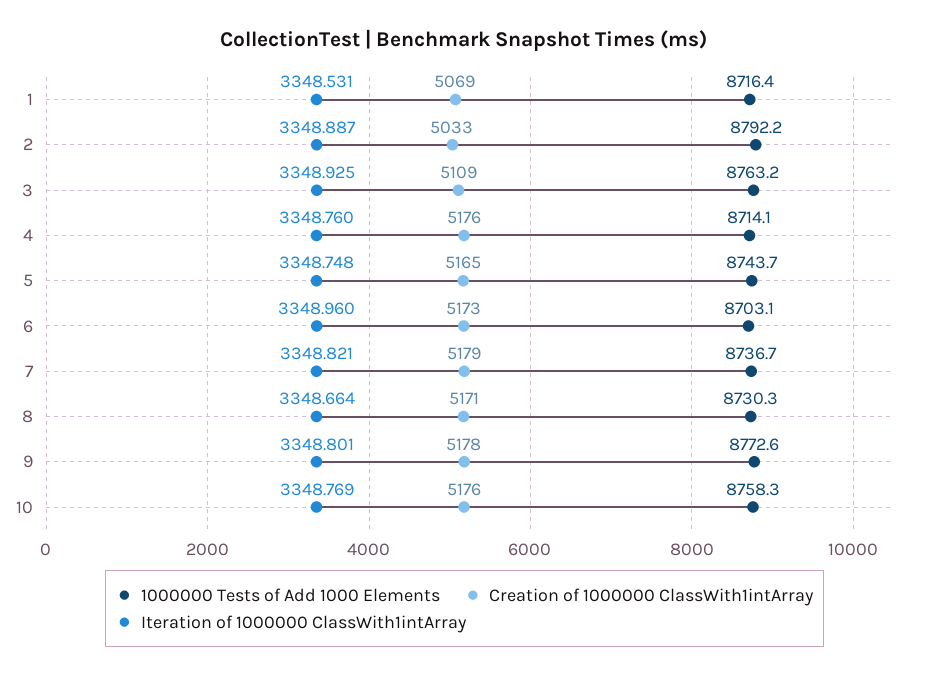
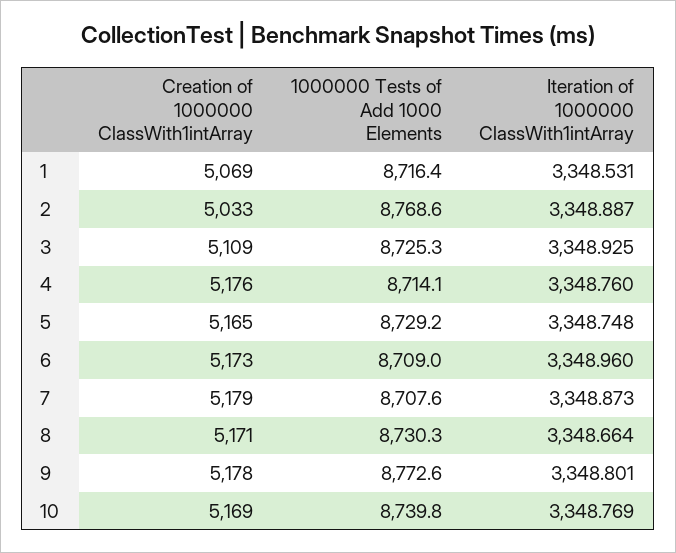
1000000 Tests of Add 1000 Elements, 2: 8792.2 -> 8768.6
1000000 Tests of Add 1000 Elements, 3: 8763.2 -> 8725.3
1000000 Tests of Add 1000 Elements, 5: 8743.7 -> 8729.2
1000000 Tests of Add 1000 Elements, 6: 8703.1 -> 8709
1000000 Tests of Add 1000 Elements, 7: 8736.7 -> 8707.6
Iteration of 1000000 ClassWith1intArray, 7: 3348.821 -> 3348.873
1000000 Tests of Add 1000 Elements, 10: 8758.3 -> 8739.8
Creation of 1000000 ClassWith1intArray, 10: 5176 -> 5169

